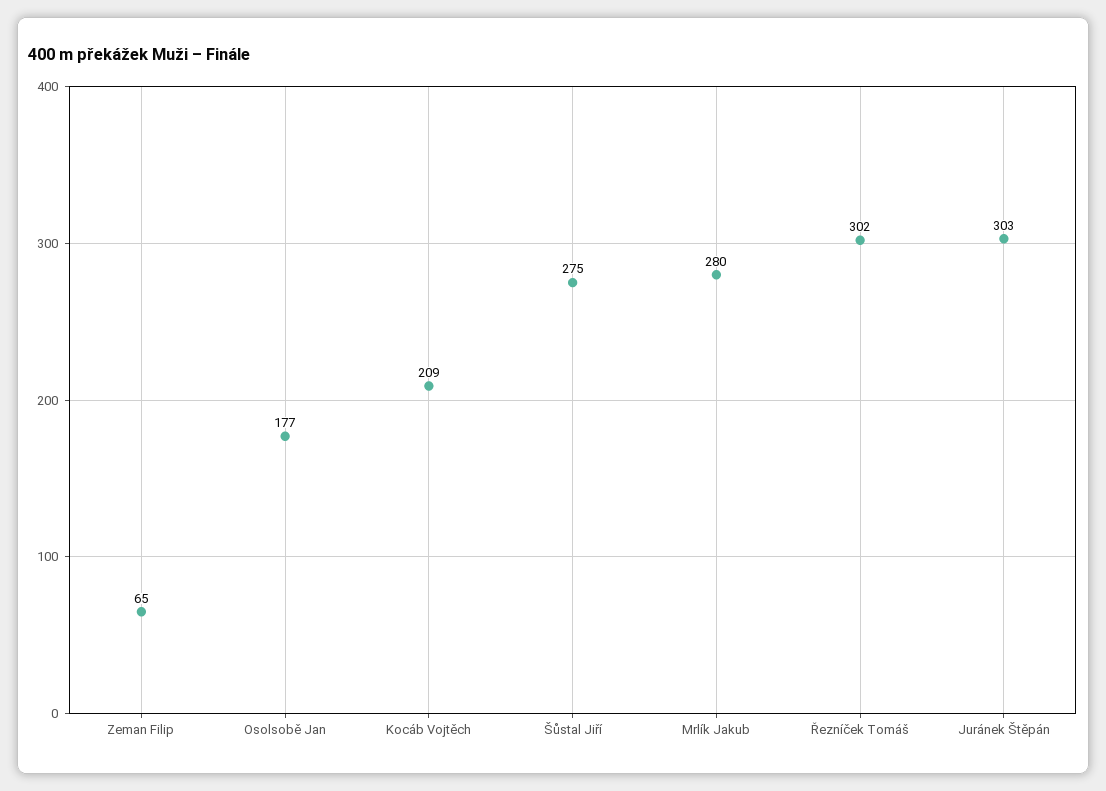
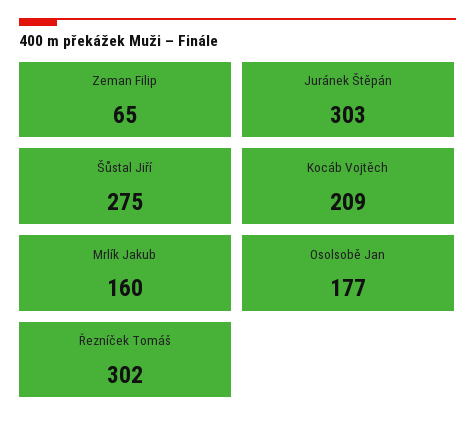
Mrlík Jakub: 280 -> 160

